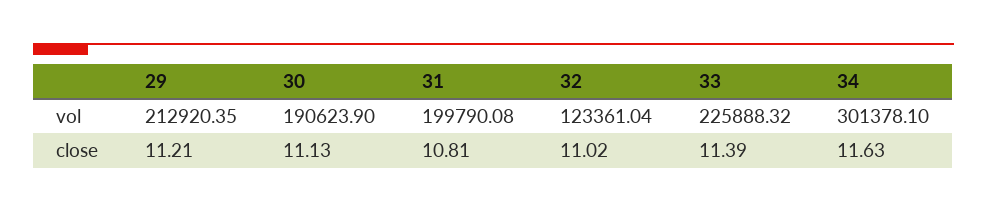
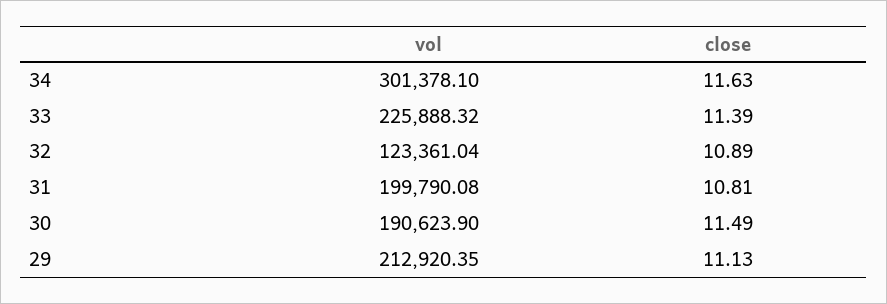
29, close: 11.21 -> 11.13
30, close: 11.13 -> 11.49
32, close: 11.02 -> 10.89

